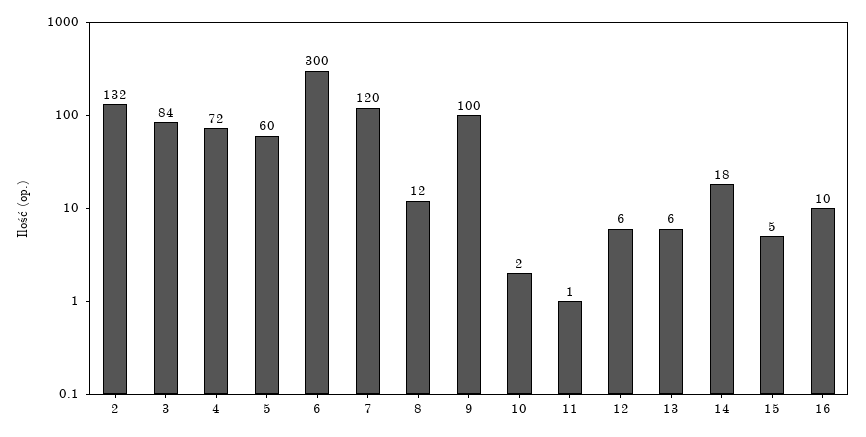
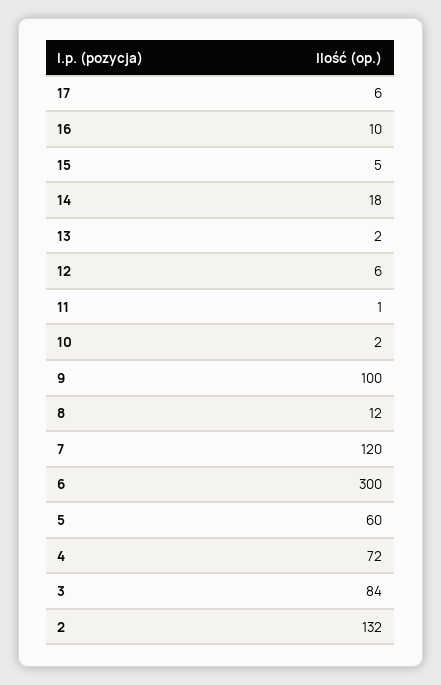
13: 6 -> 2
17: none -> 6

